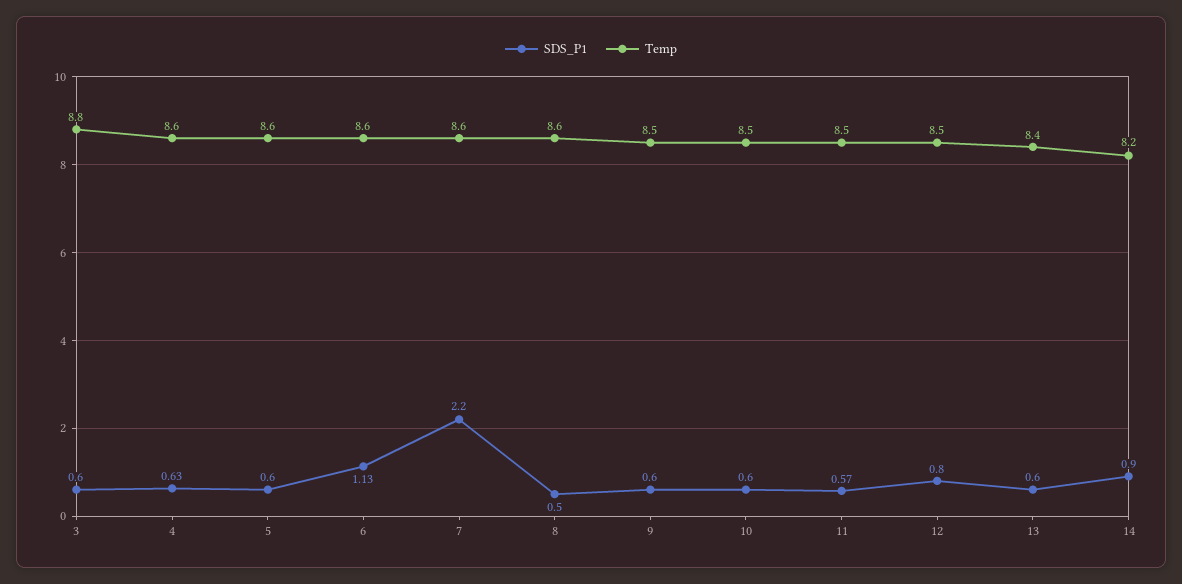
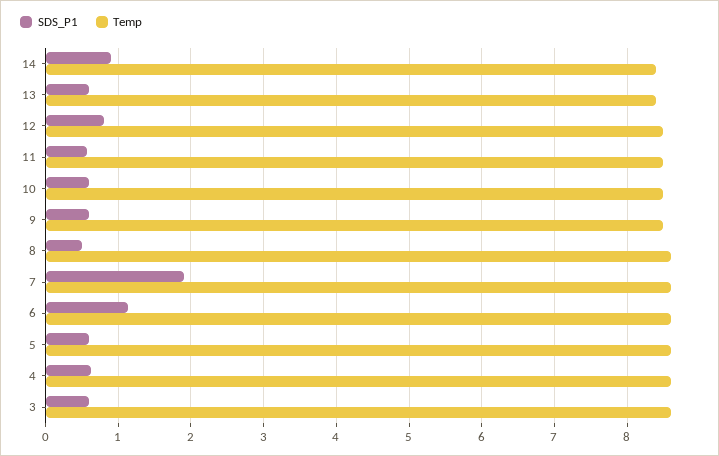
Temp, 3: 8.8 -> 8.6
SDS_P1, 7: 2.2 -> 1.9
Temp, 14: 8.2 -> 8.4

